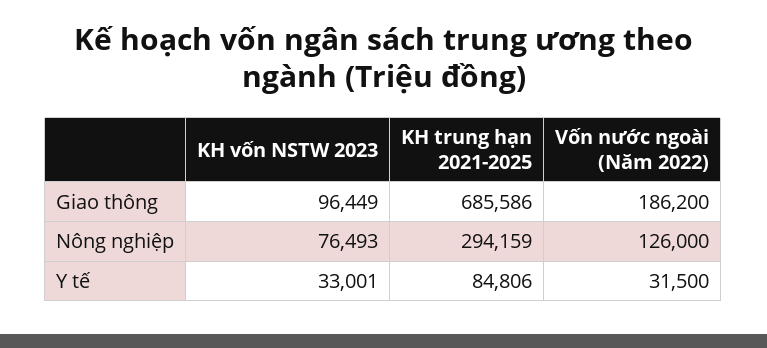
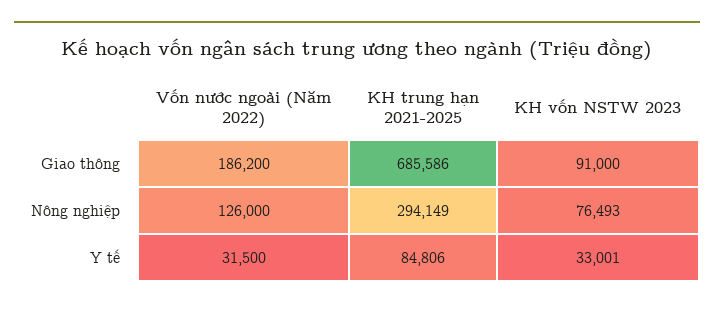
KH vốn NSTW 2023, Giao thông: 96449 -> 91000
KH trung hạn 2021-2025, Nông nghiệp: 294159 -> 294149

